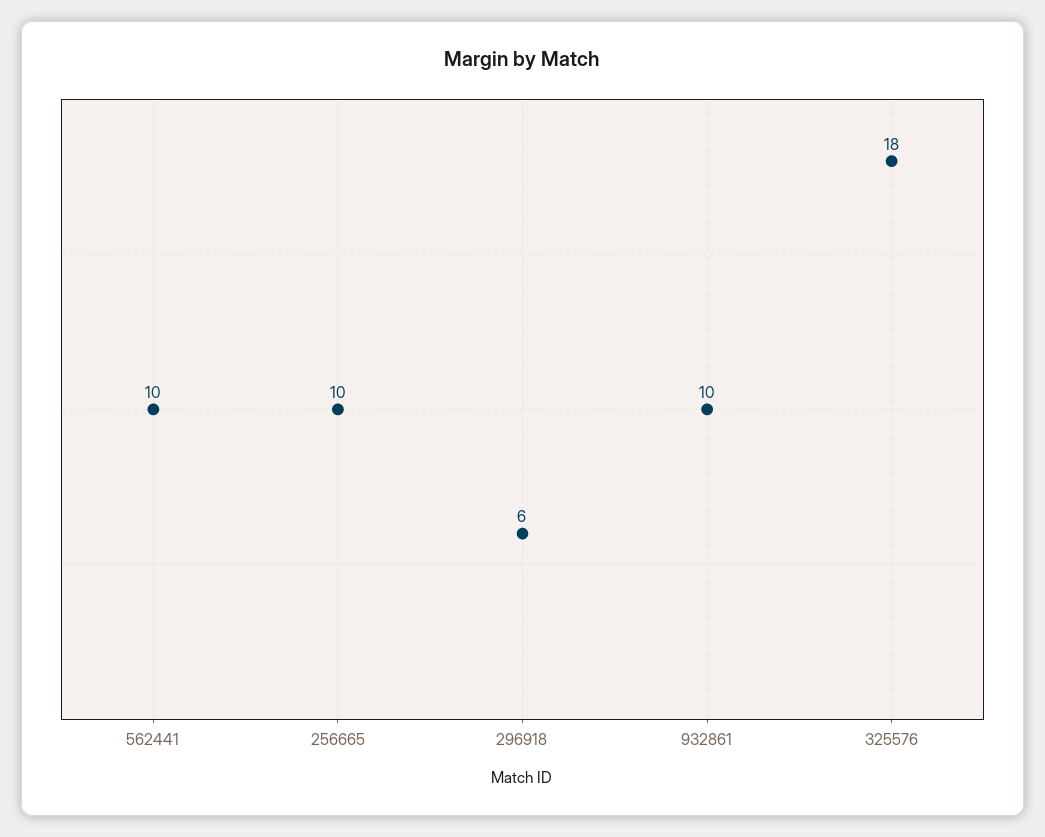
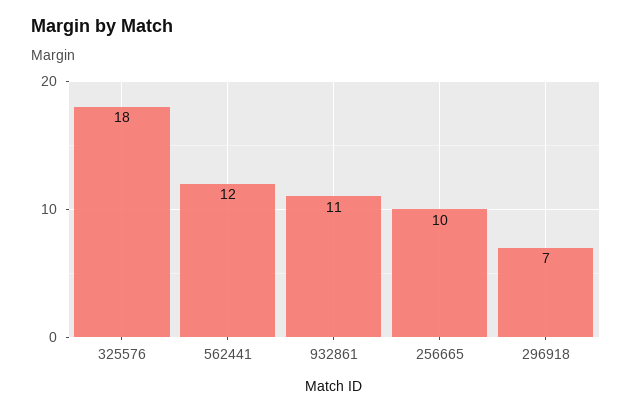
562441: 10 -> 12
296918: 6 -> 7
932861: 10 -> 11

